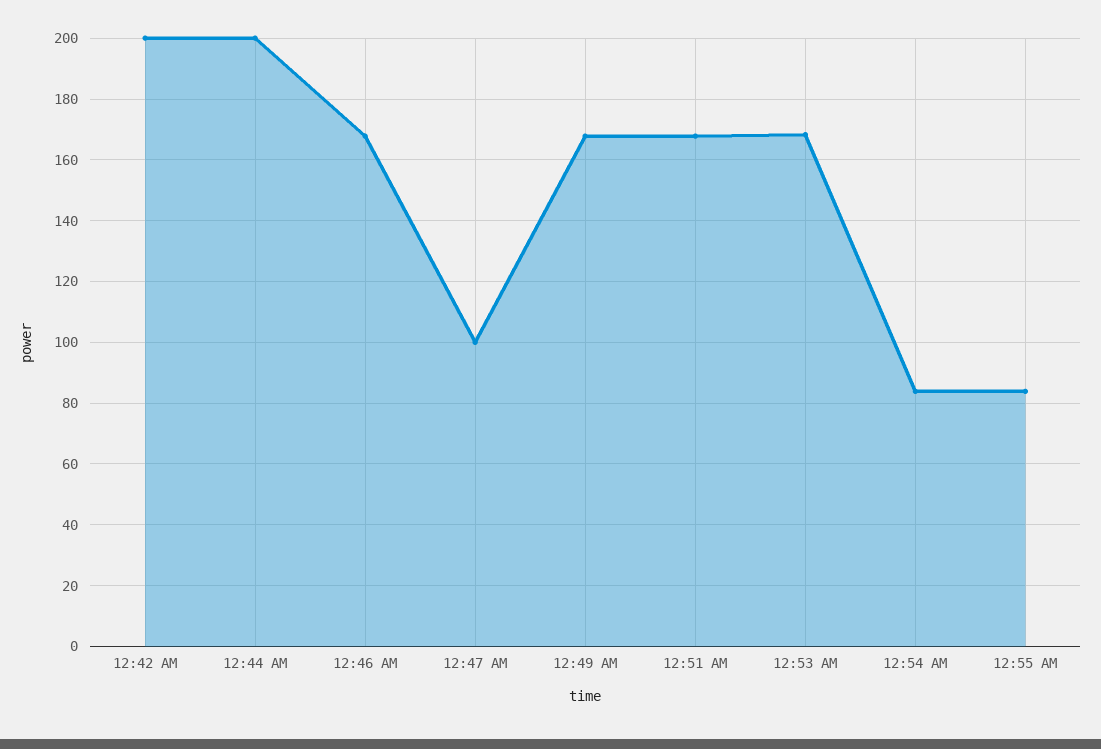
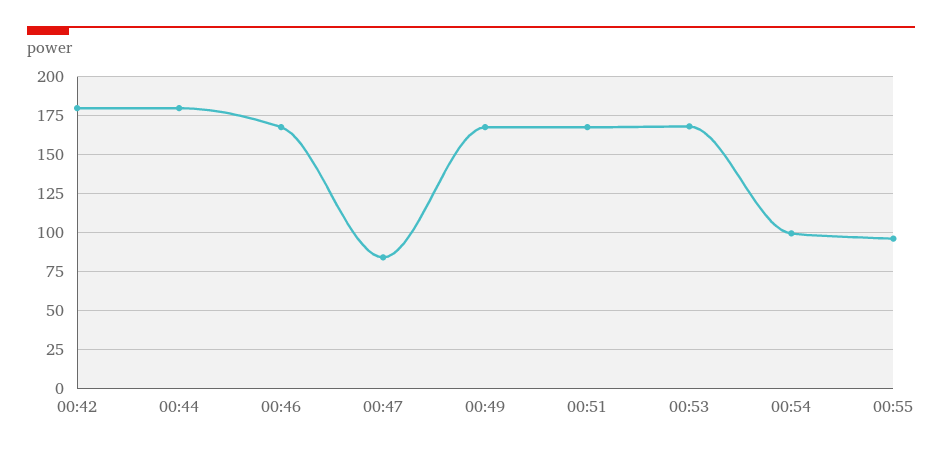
12:42 AM: 200 -> 180
12:44 AM: 200 -> 180
12:47 AM: 100 -> 85
12:54 AM: 84 -> 100
12:55 AM: 84 -> 95

